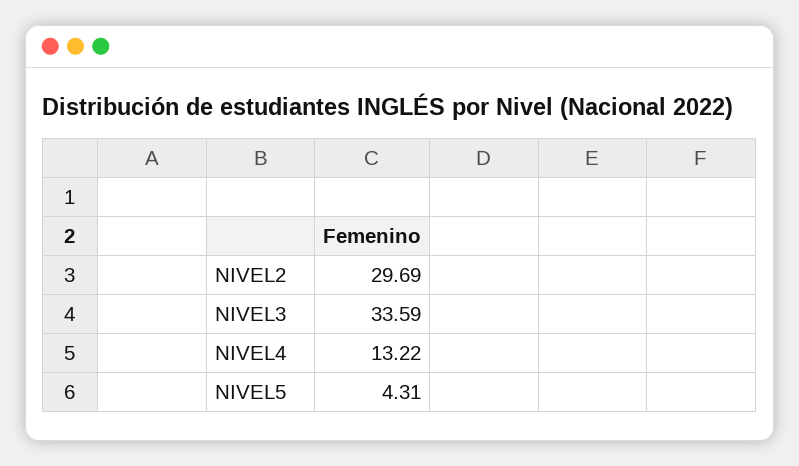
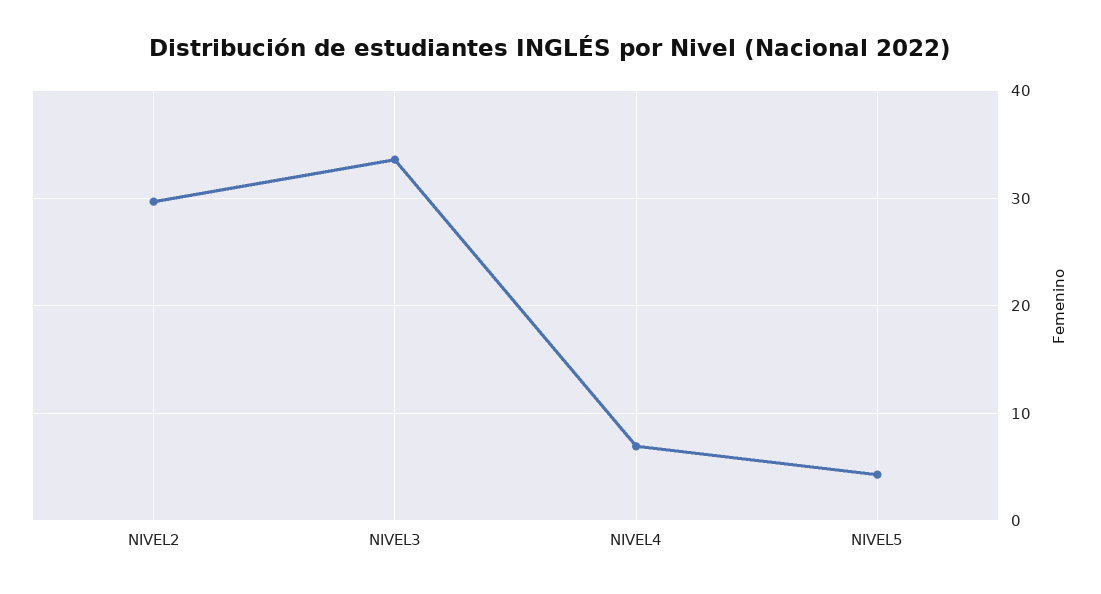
NIVEL4: 13.22 -> 7

